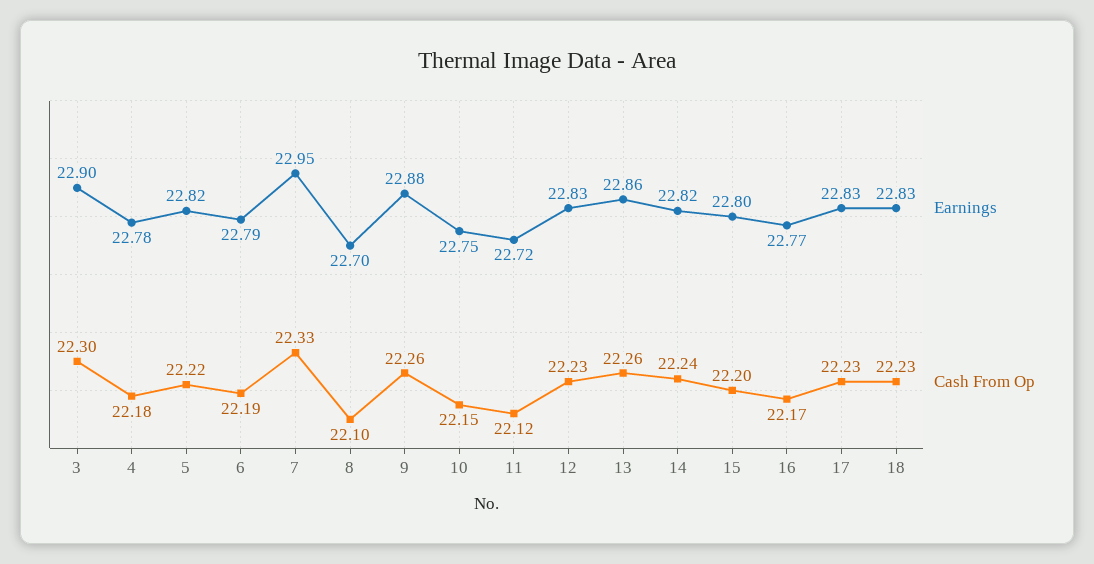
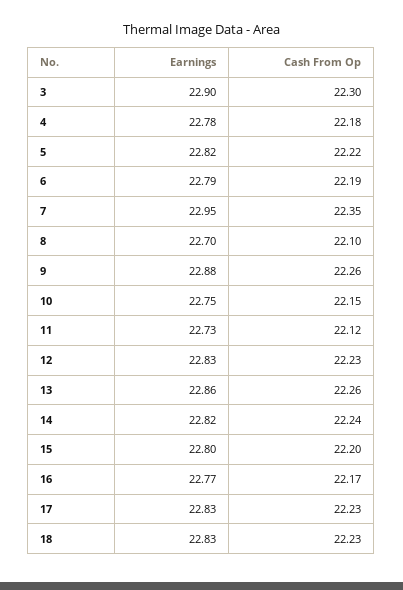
Cash From Op, 7: 22.33 -> 22.35
Earnings, 11: 22.72 -> 22.73

